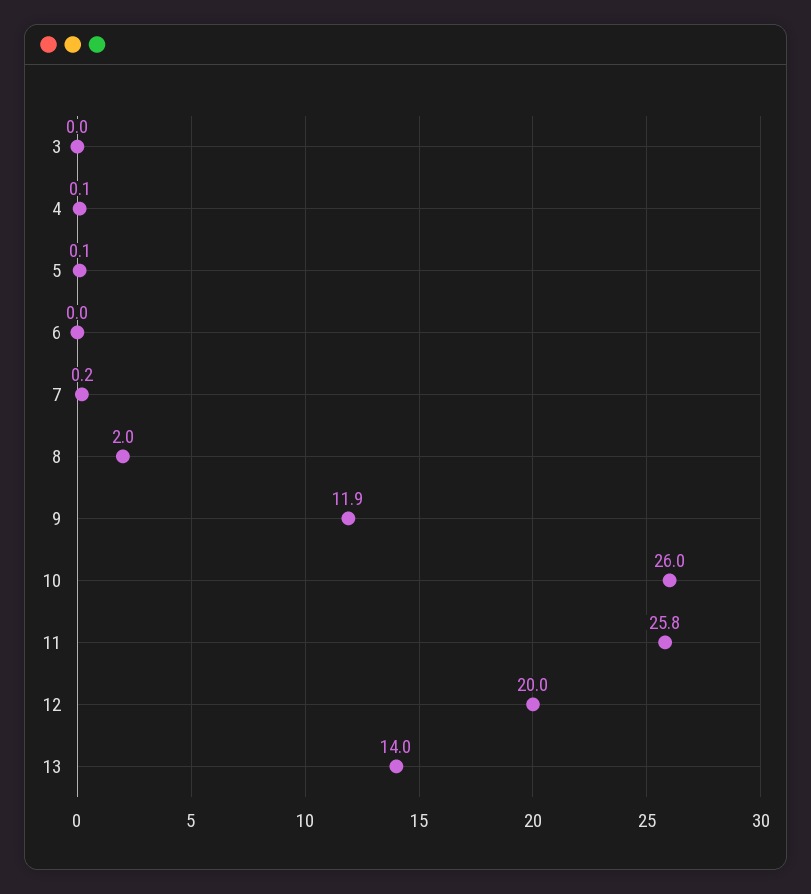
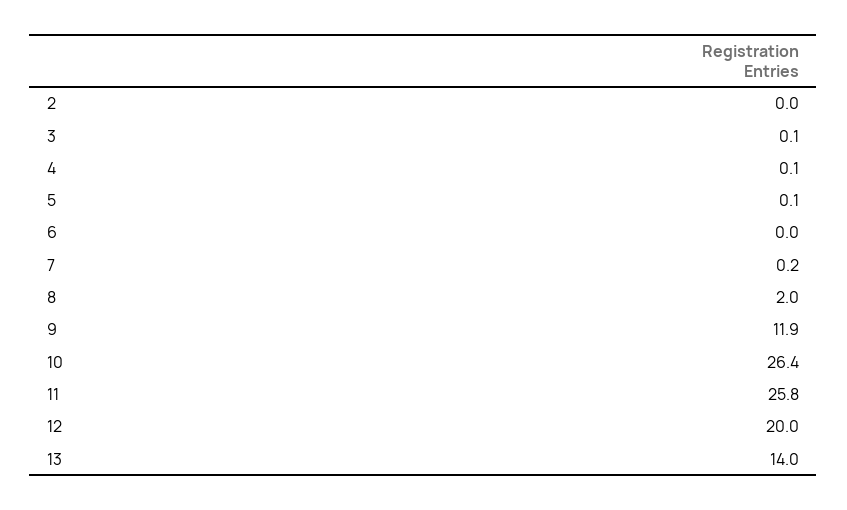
3: 0 -> 0.1
10: 26 -> 26.4
2: none -> 0

